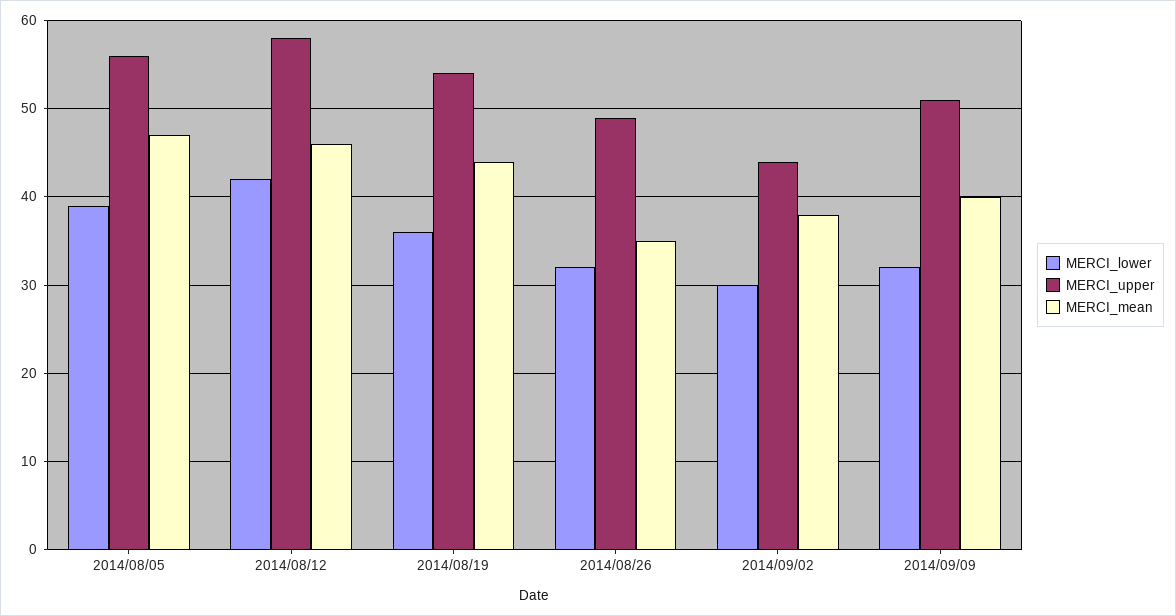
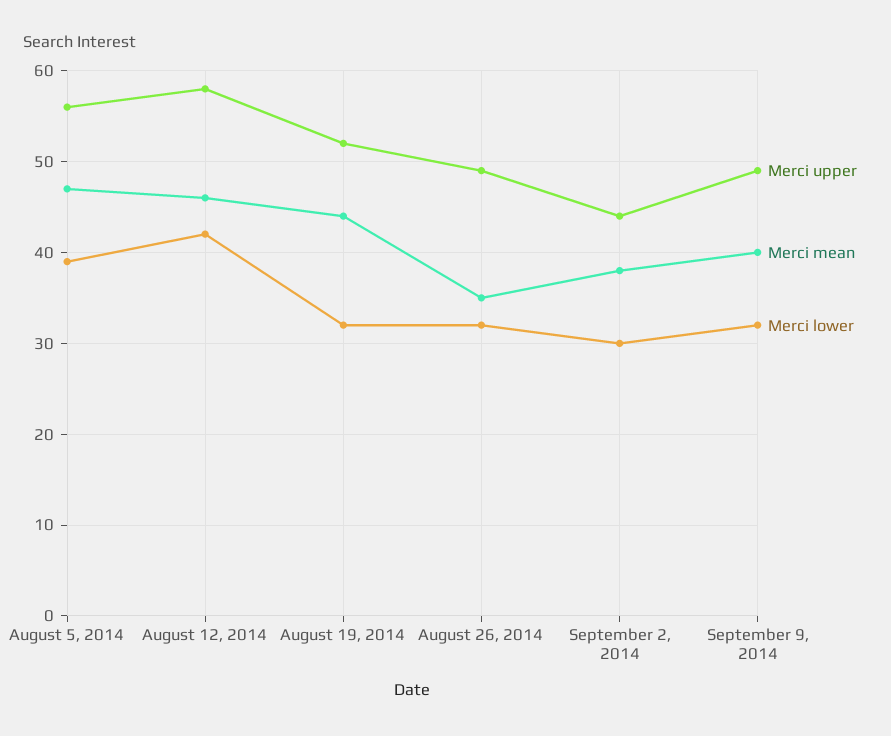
MERCI_lower, 2014/08/19: 36 -> 32
MERCI_upper, 2014/08/19: 54 -> 52
MERCI_upper, 2014/09/09: 51 -> 49

